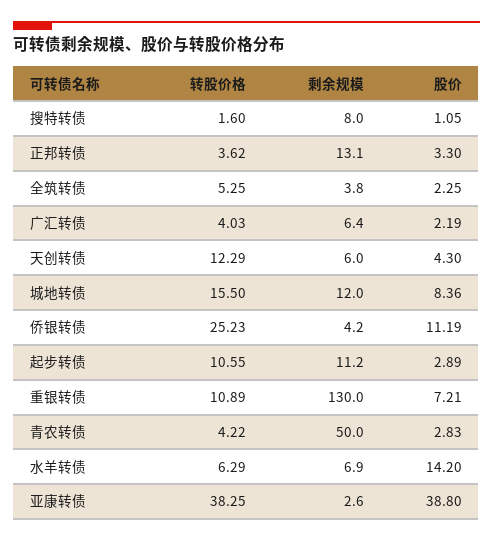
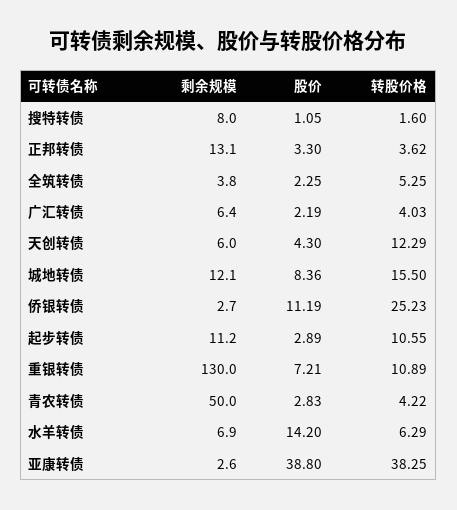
剩余规模, 城地转债: 12 -> 12.1
剩余规模, 侨银转债: 4.2 -> 2.7

